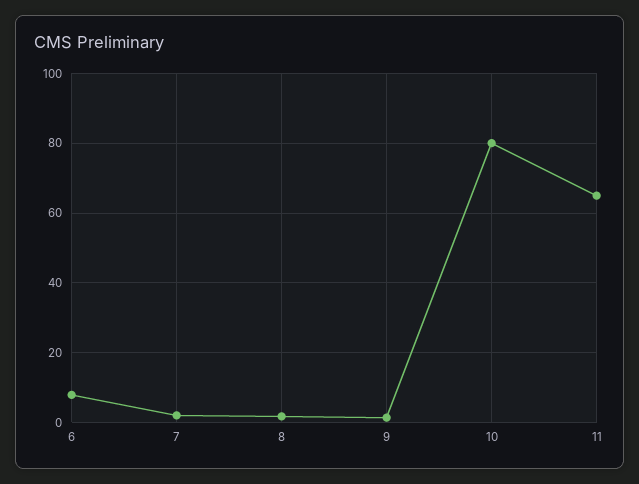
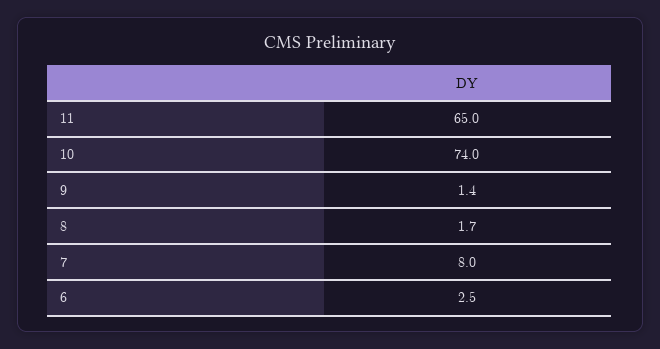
6: 8 -> 2.5
7: 2 -> 8
10: 80 -> 74

